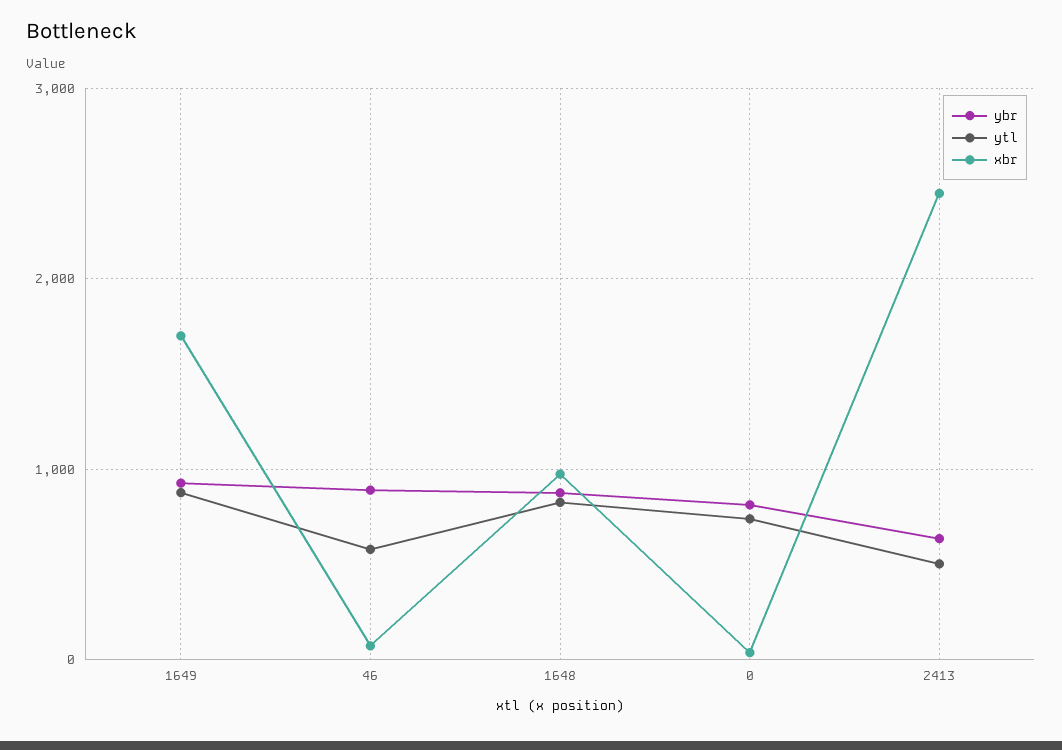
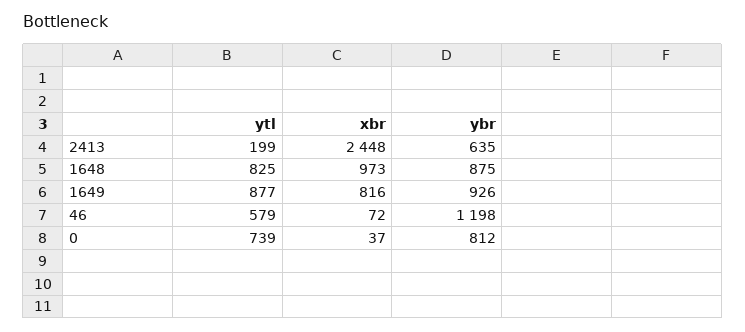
xbr, 1649: 1700 -> 816
ybr, 46: 900 -> 1198
ytl, 2413: 500 -> 199

